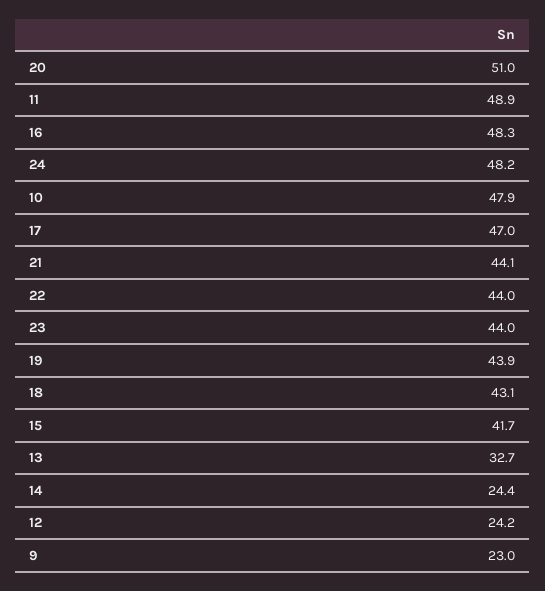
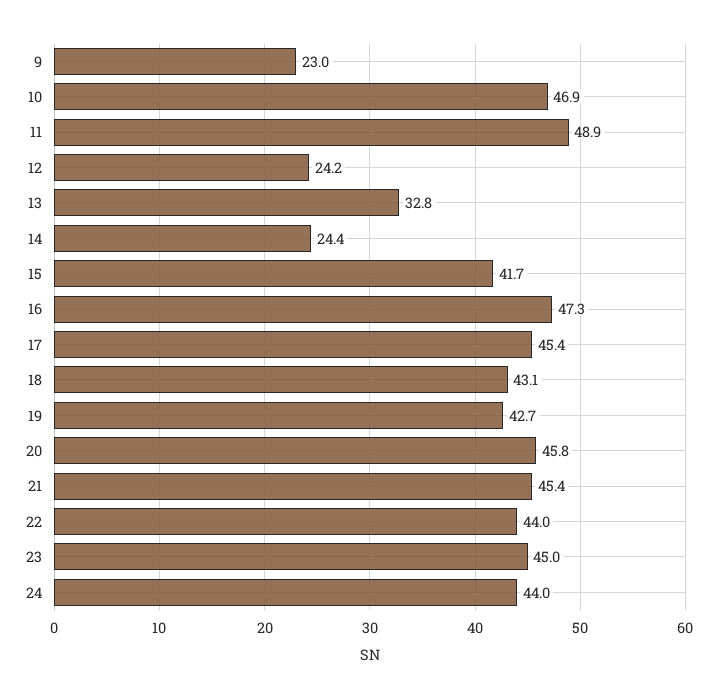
20: 51 -> 45.8
16: 48.3 -> 47.3
24: 48.2 -> 44
10: 47.9 -> 46.9
17: 47 -> 45.4
21: 44.1 -> 45.4
23: 44 -> 45
19: 43.9 -> 42.7
13: 32.7 -> 32.8

